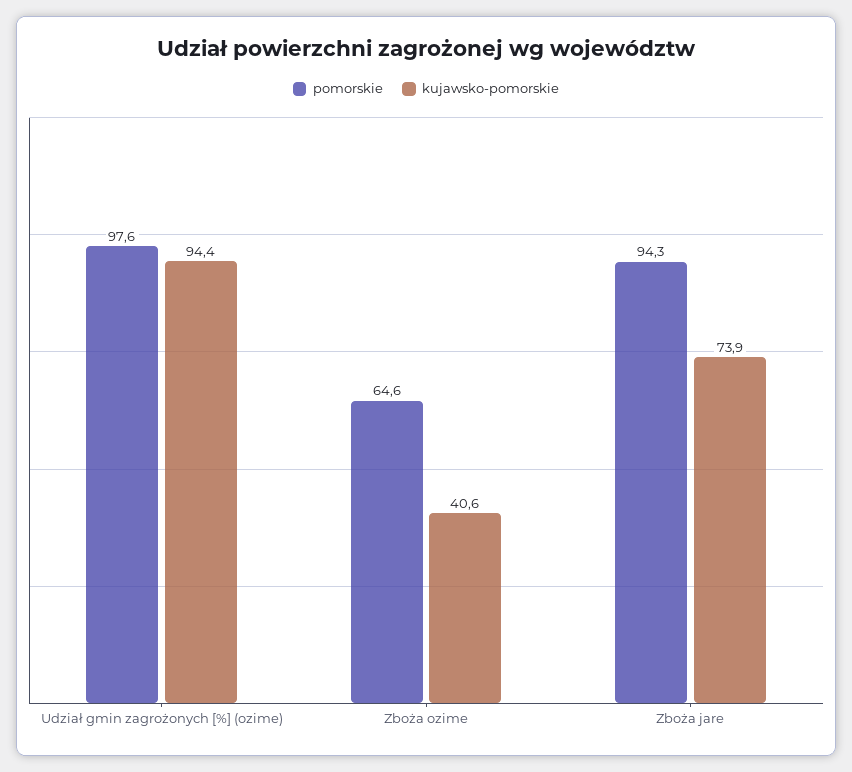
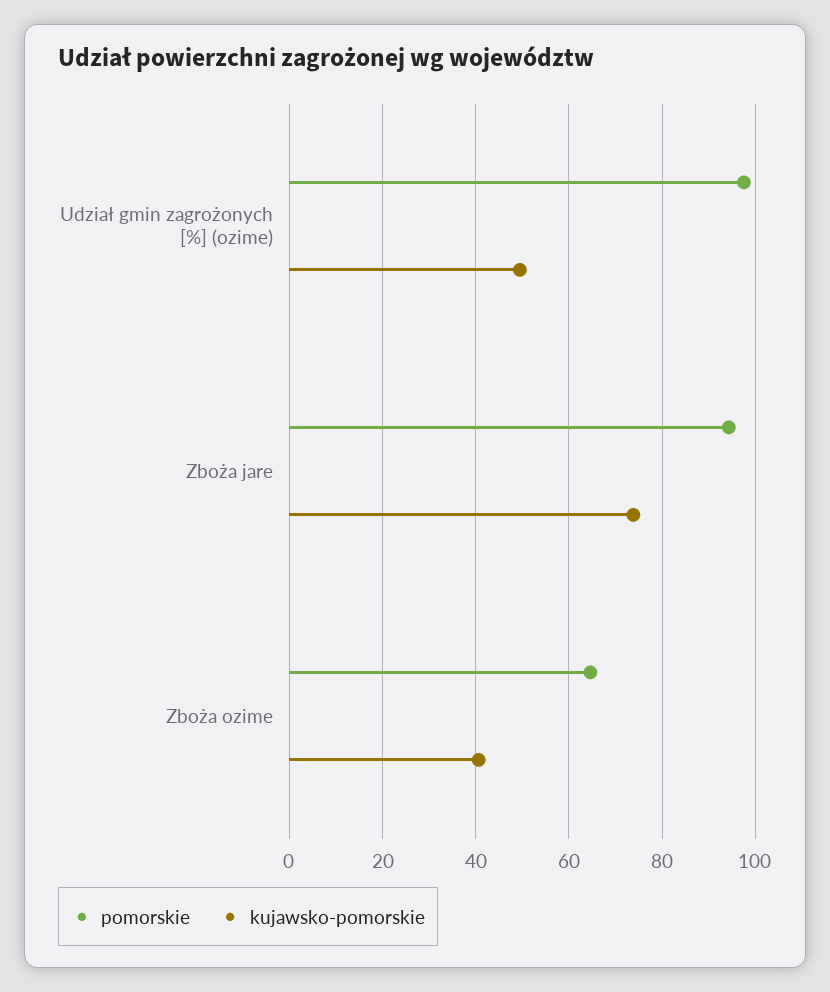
kujawsko-pomorskie, Udział gmin zagrożonych [%] (ozime): 94.4 -> 50

